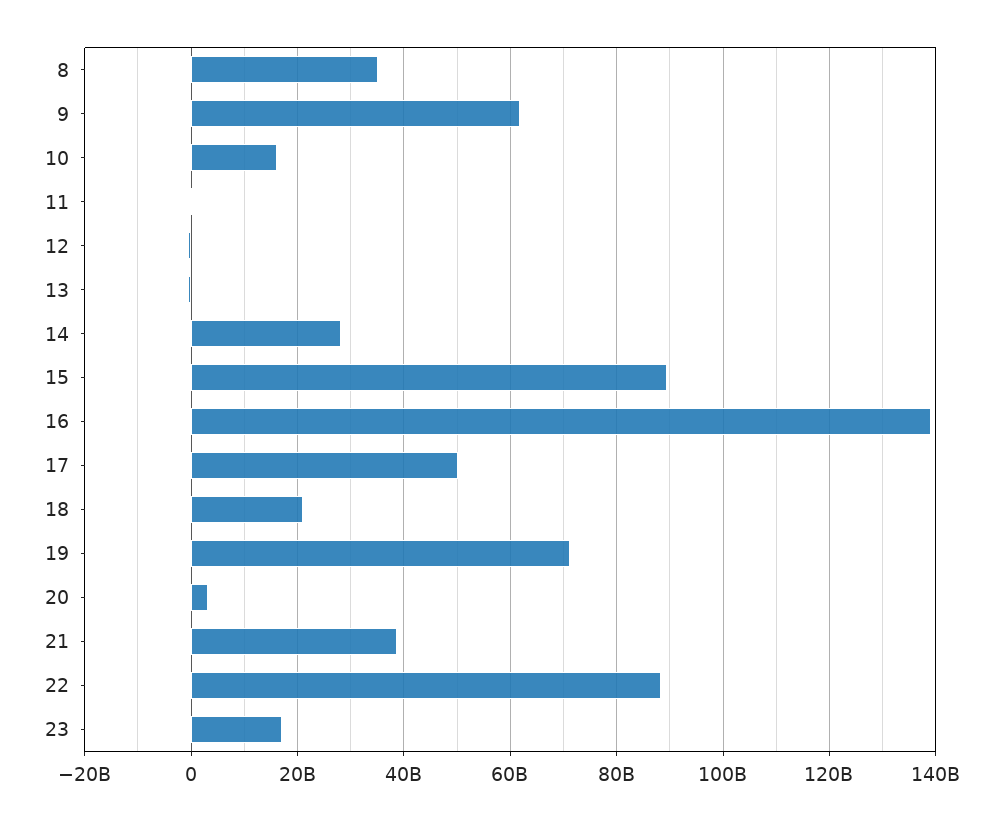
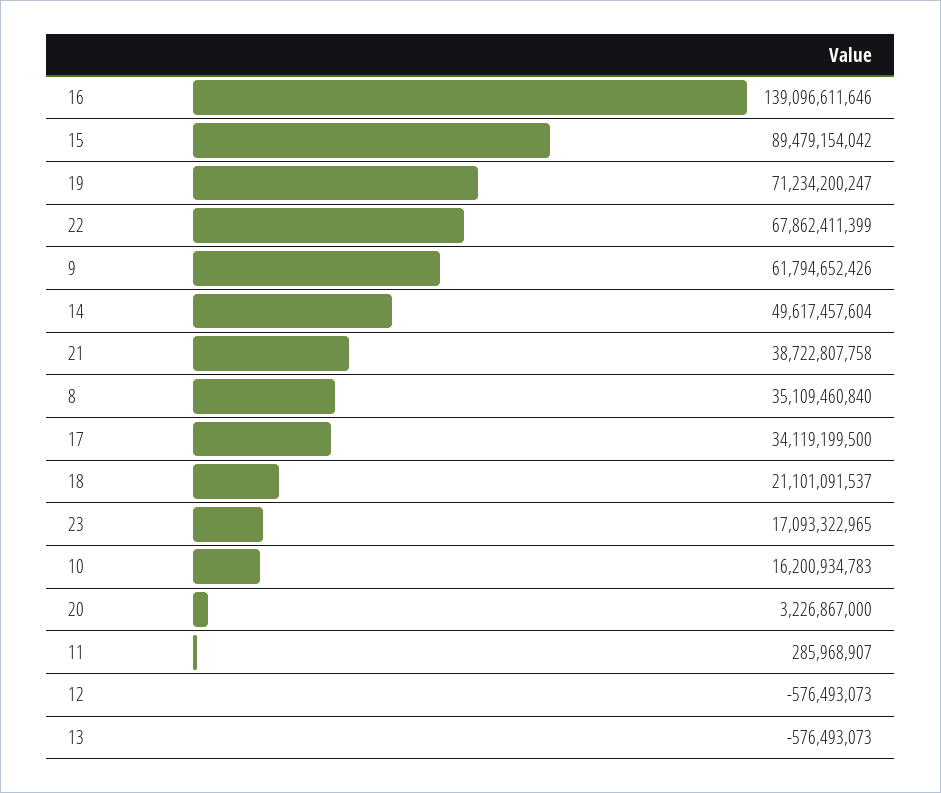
14: 28000000000 -> 49617457604
17: 50000000000 -> 34119199500
22: 88000000000 -> 67862411399

